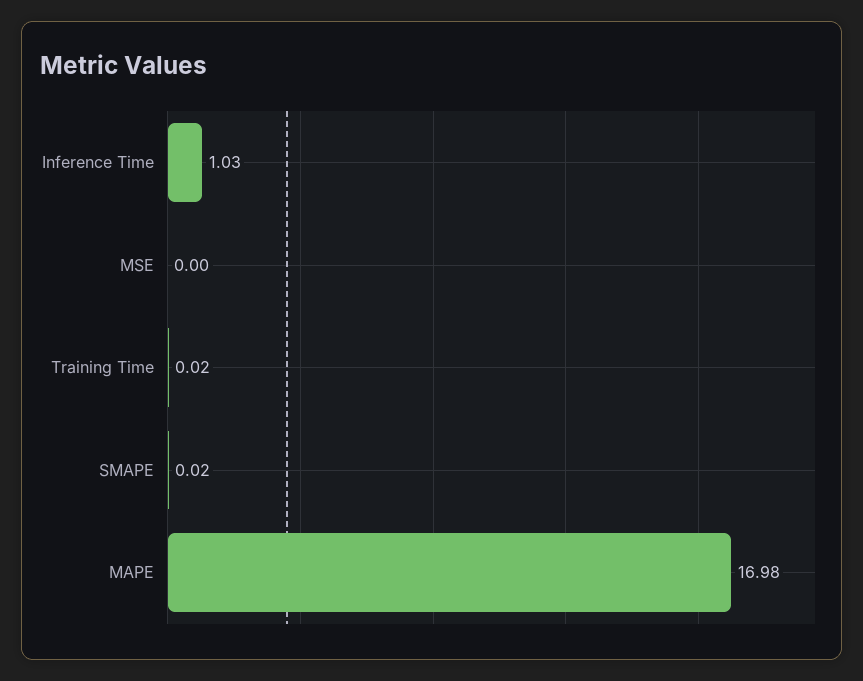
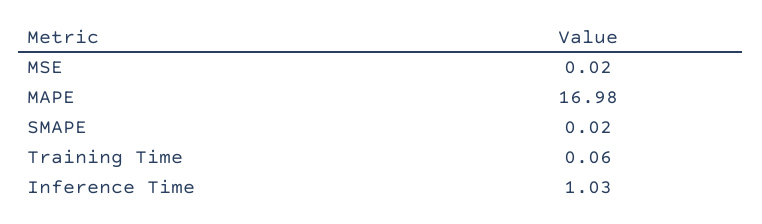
MSE: 0 -> 0.02
Training Time: 0.02 -> 0.06

